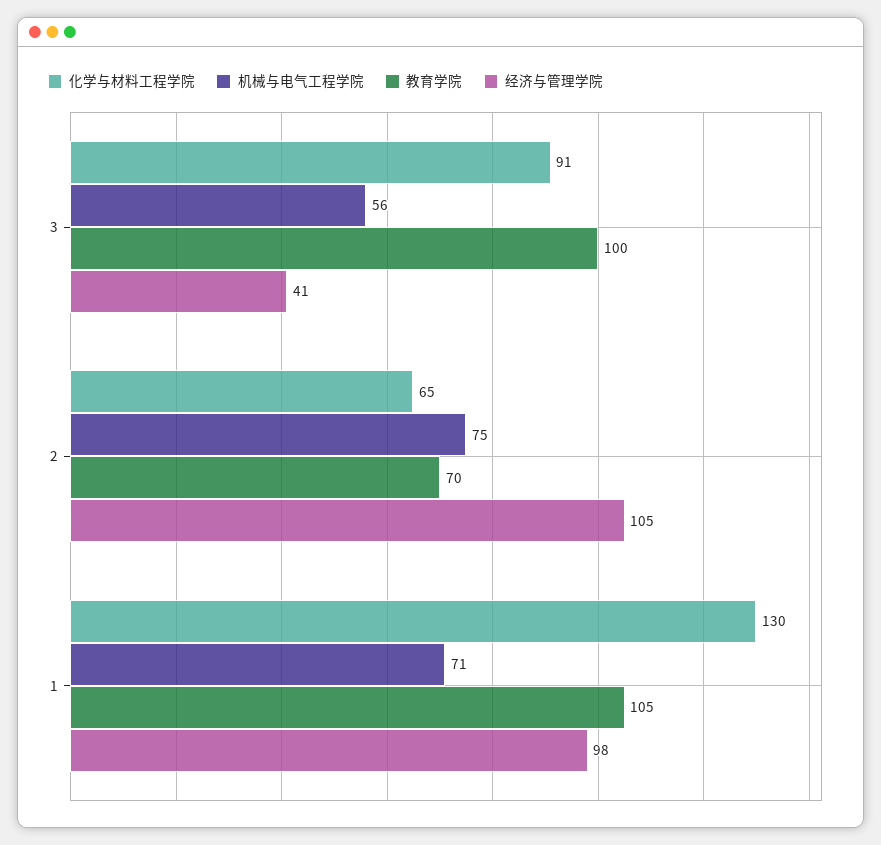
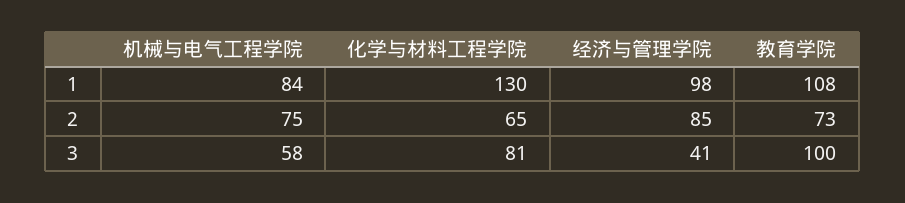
化学与材料工程学院, 3: 91 -> 81
机械与电气工程学院, 3: 56 -> 58
教育学院, 2: 70 -> 73
经济与管理学院, 2: 105 -> 85
机械与电气工程学院, 1: 71 -> 84
教育学院, 1: 105 -> 108

